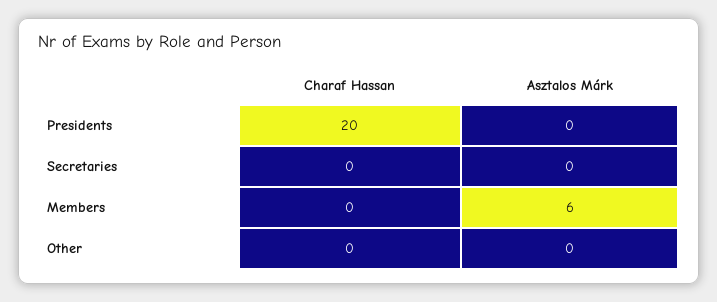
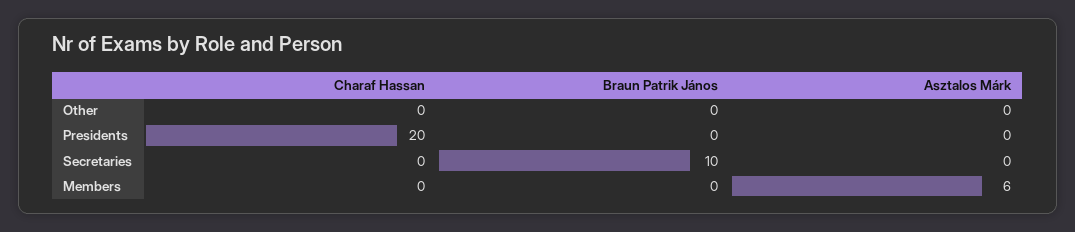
Braun Patrik János, Other: none -> 0
Braun Patrik János, Presidents: none -> 0
Braun Patrik János, Secretaries: none -> 10
Braun Patrik János, Members: none -> 0

